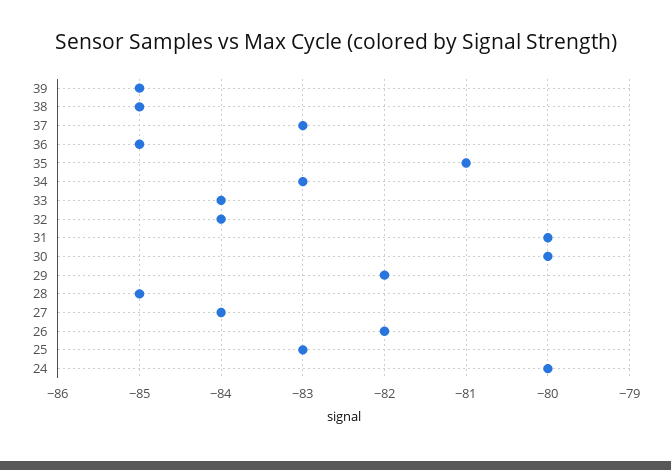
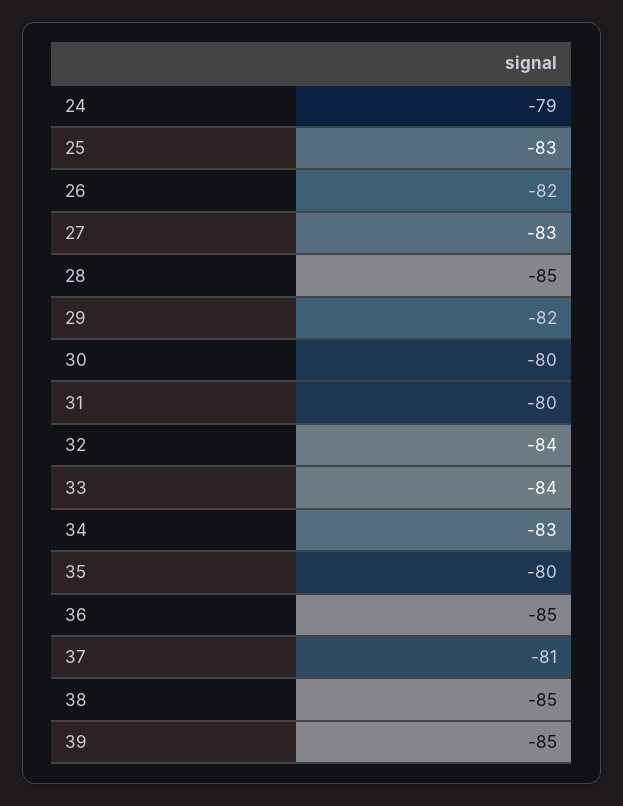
37: -83 -> -81
35: -81 -> -80
27: -84 -> -83
24: -80 -> -79

